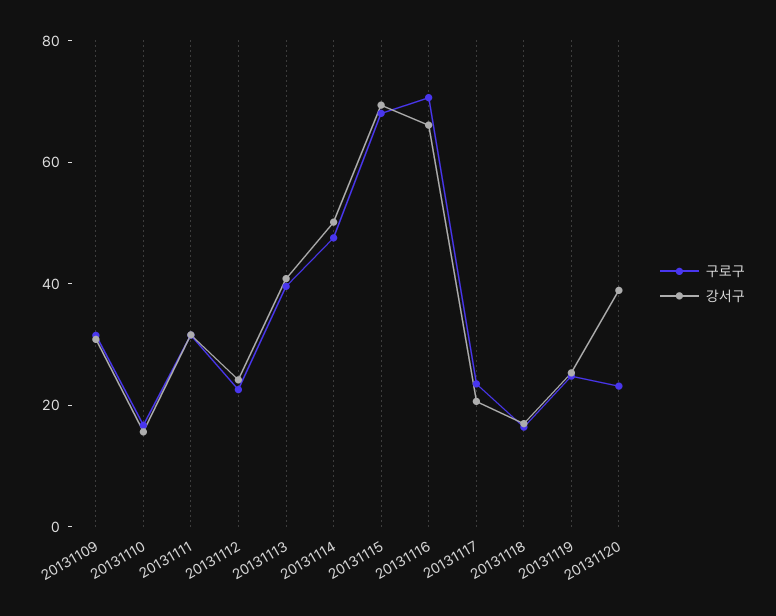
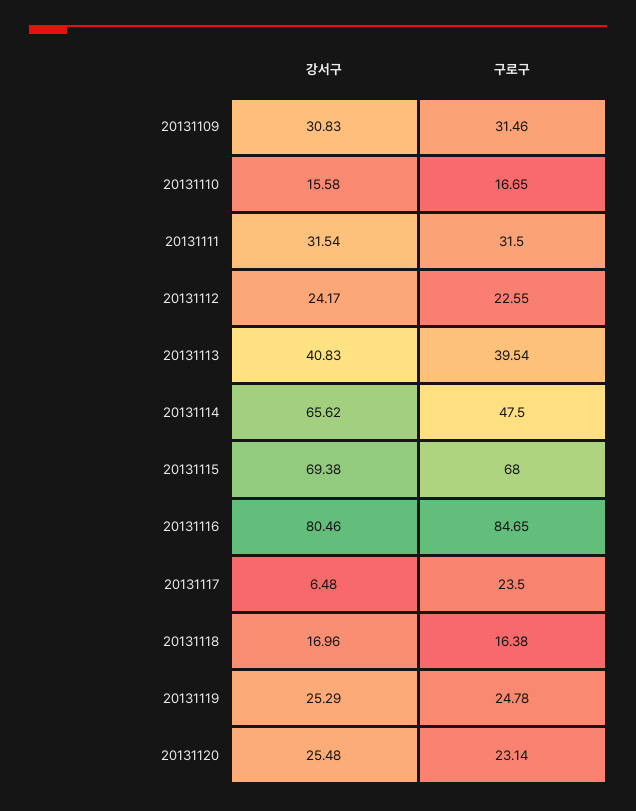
강서구, 20131114: 50 -> 65.62
구로구, 20131116: 70 -> 84.65
강서구, 20131116: 65 -> 80.46
강서구, 20131117: 20 -> 6.48
강서구, 20131120: 40 -> 25.48

